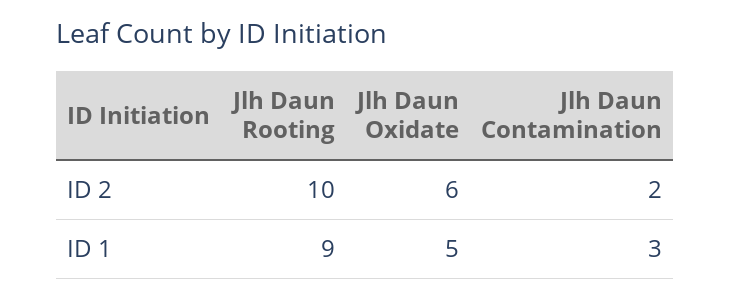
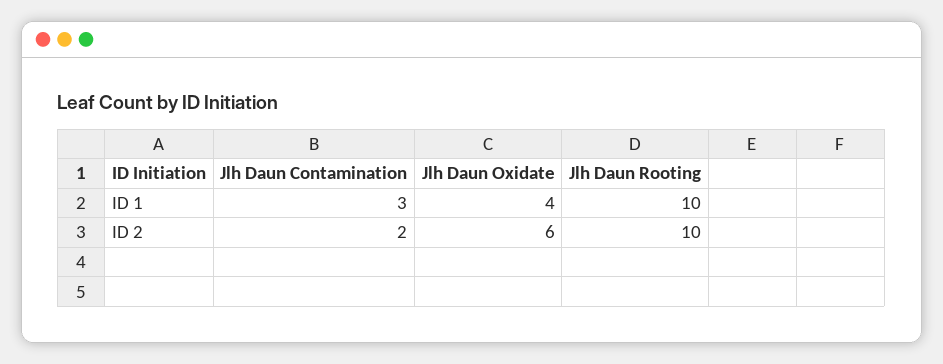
Jlh Daun Rooting, ID 1: 9 -> 10
Jlh Daun Oxidate, ID 1: 5 -> 4

